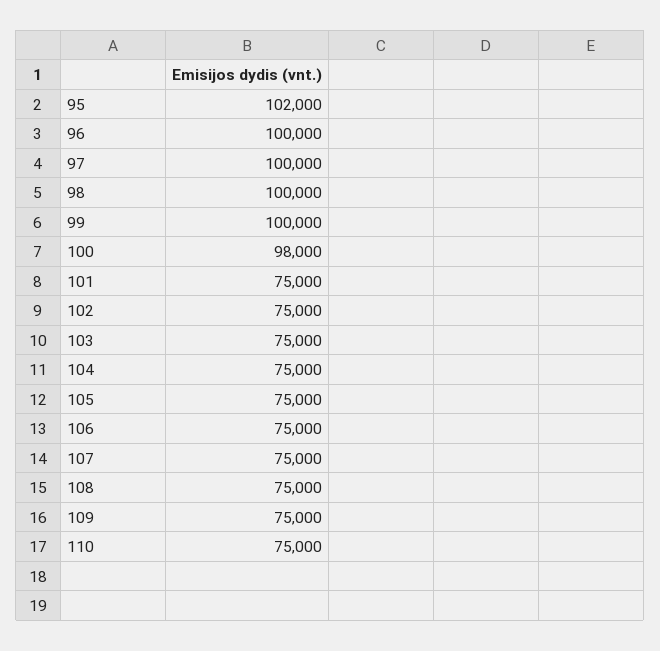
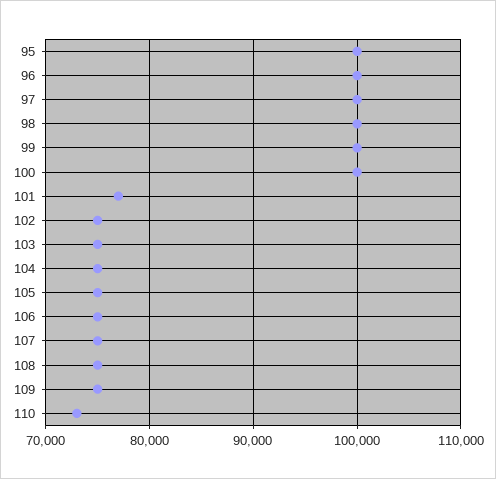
95: 102000 -> 100000
100: 98000 -> 100000
101: 75000 -> 77000
110: 75000 -> 73000

